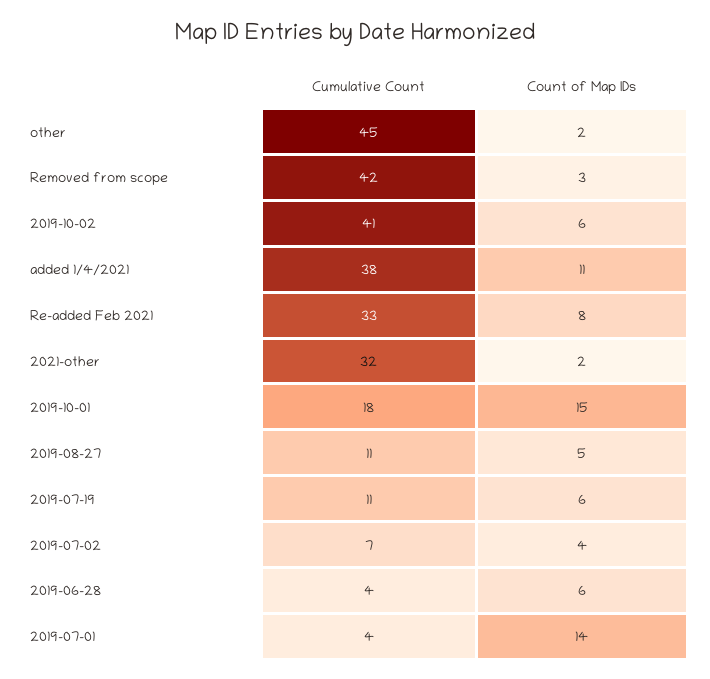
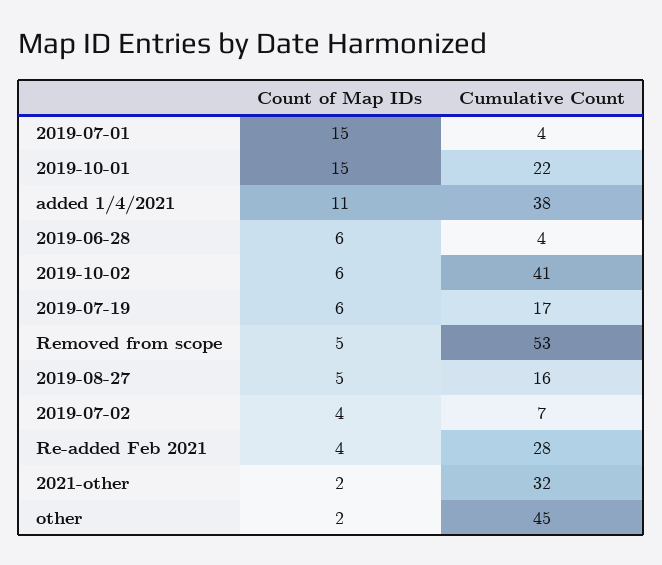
Cumulative Count, Removed from scope: 42 -> 53
Count of Map IDs, Removed from scope: 3 -> 5
Cumulative Count, Re-added Feb 2021: 33 -> 28
Count of Map IDs, Re-added Feb 2021: 8 -> 4
Cumulative Count, 2019-10-01: 18 -> 22
Cumulative Count, 2019-08-27: 11 -> 16
Cumulative Count, 2019-07-19: 11 -> 17
Count of Map IDs, 2019-07-01: 14 -> 15

